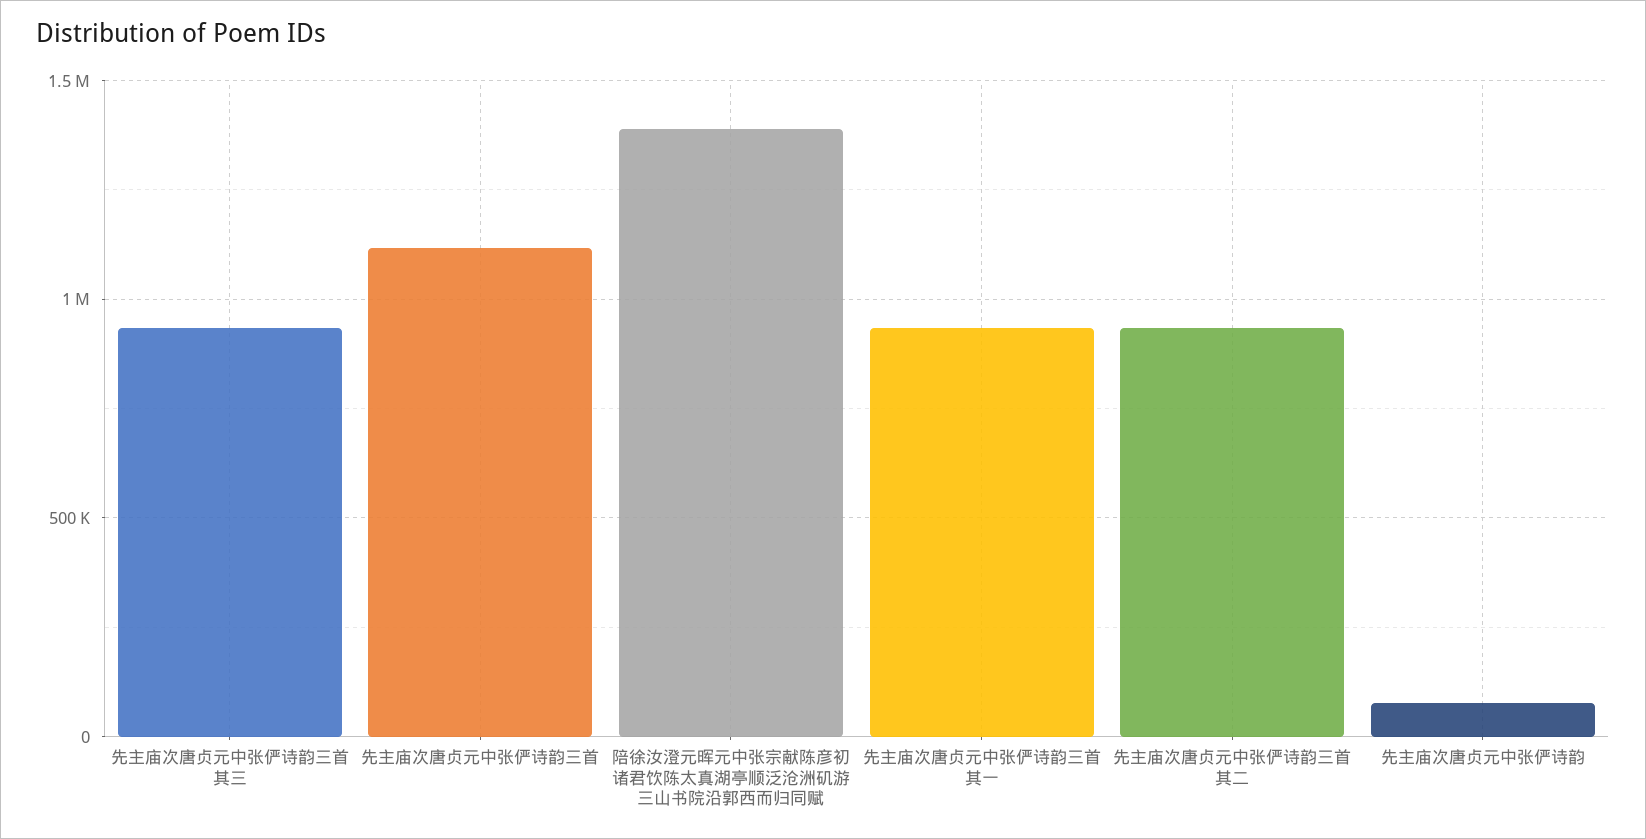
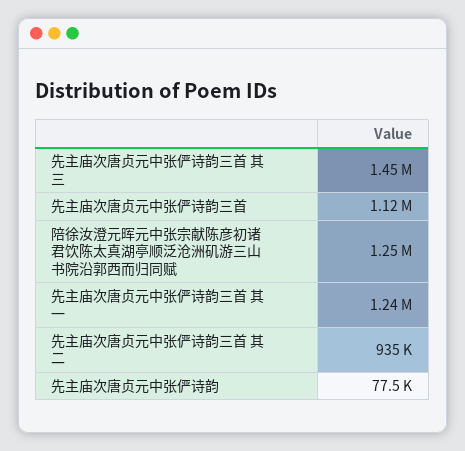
先主庙次唐贞元中张俨诗韵三首 其三: 950000 -> 1450000
陪徐汝澄元晖元中张宗献陈彦初诸君饮陈太真湖亭顺泛沧洲矶游三山书院沿郭西而归同赋: 1400000 -> 1250000
先主庙次唐贞元中张俨诗韵三首 其一: 950000 -> 1240000

